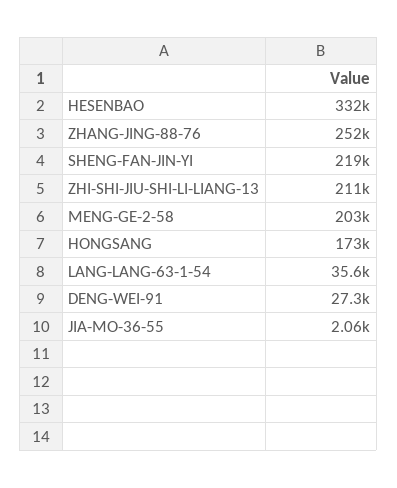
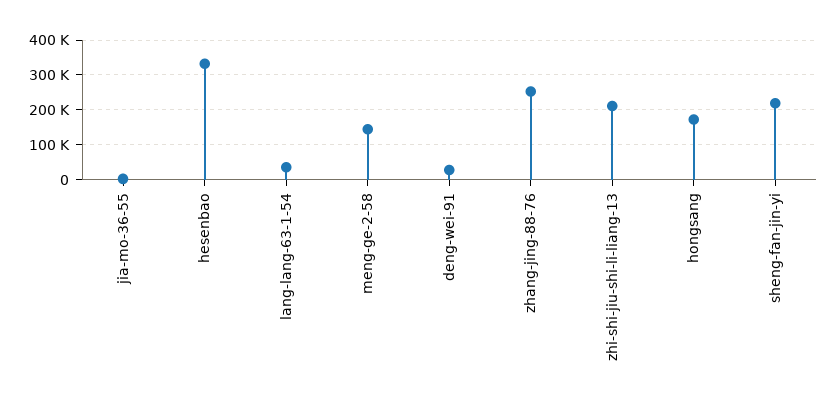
MENG-GE-2-58: 203000 -> 140000

